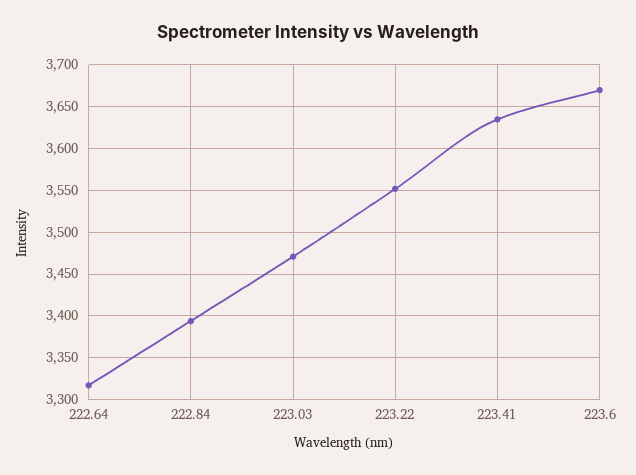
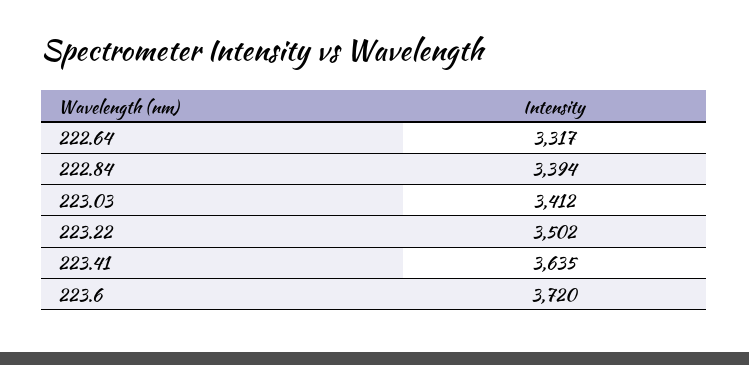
223.03: 3470 -> 3412
223.22: 3550 -> 3502
223.6: 3670 -> 3720

